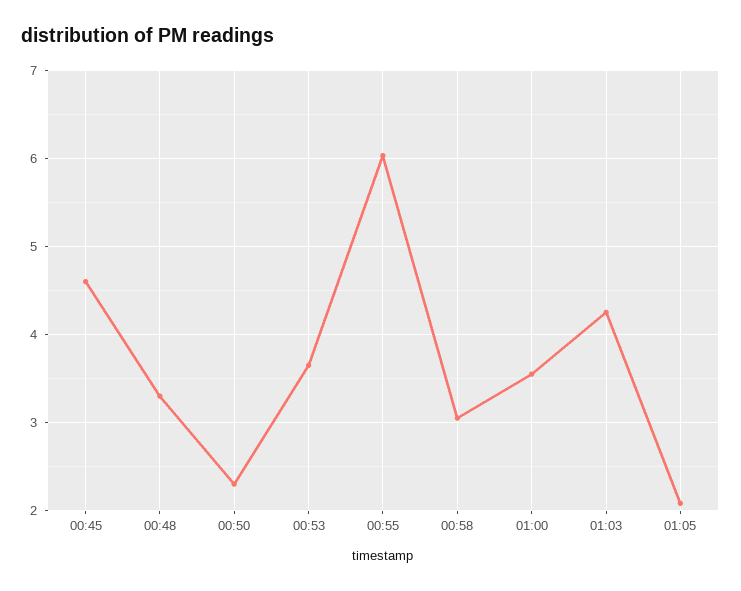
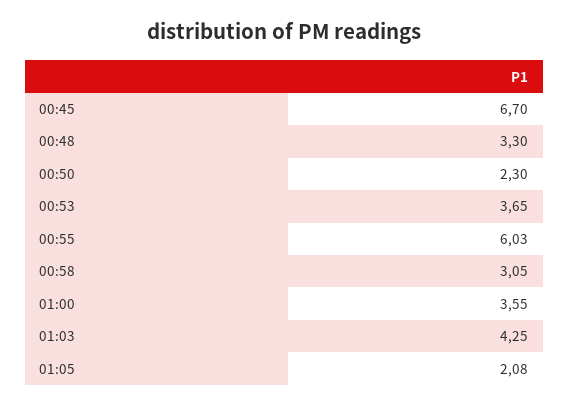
00:45: 4.6 -> 6.7

